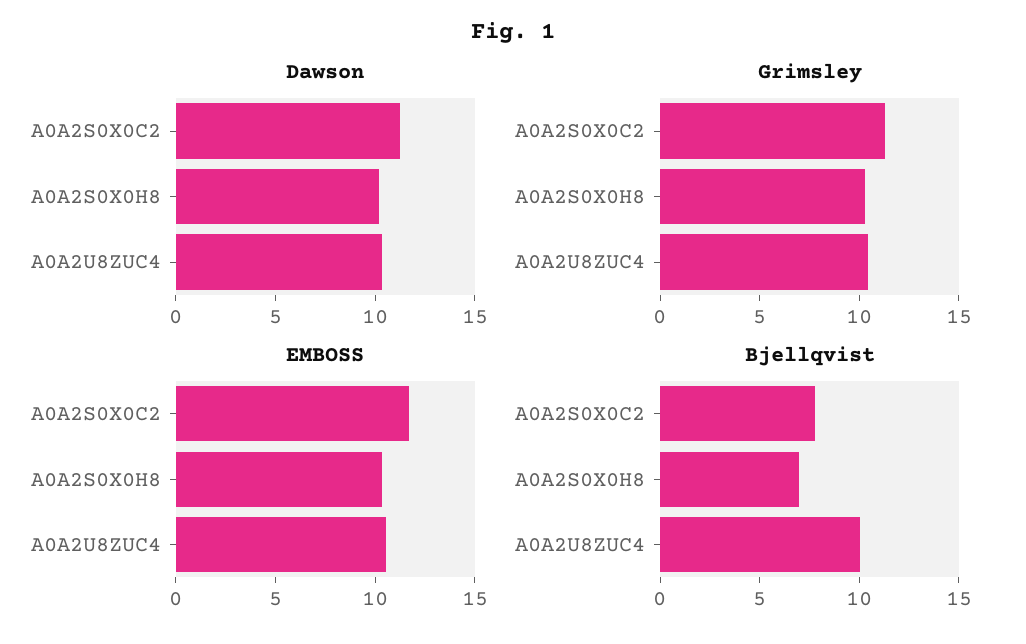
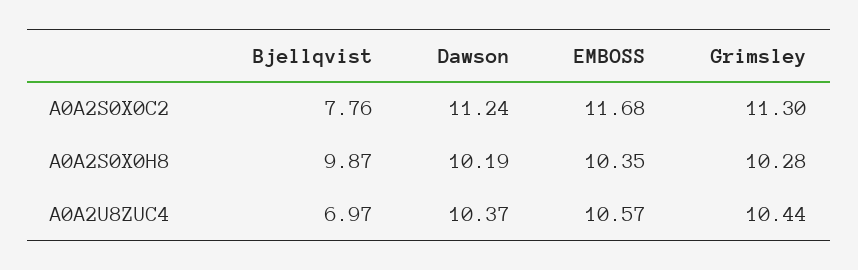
Bjellqvist, A0A2S0X0H8: 7 -> 9.87
Bjellqvist, A0A2U8ZUC4: 10 -> 6.97

